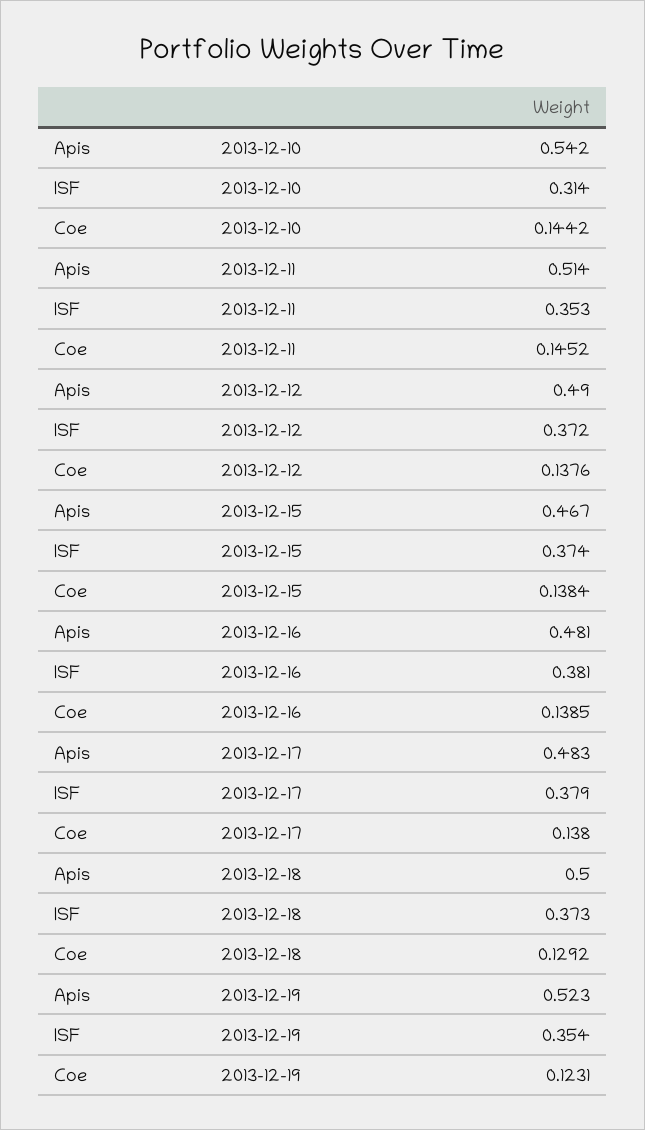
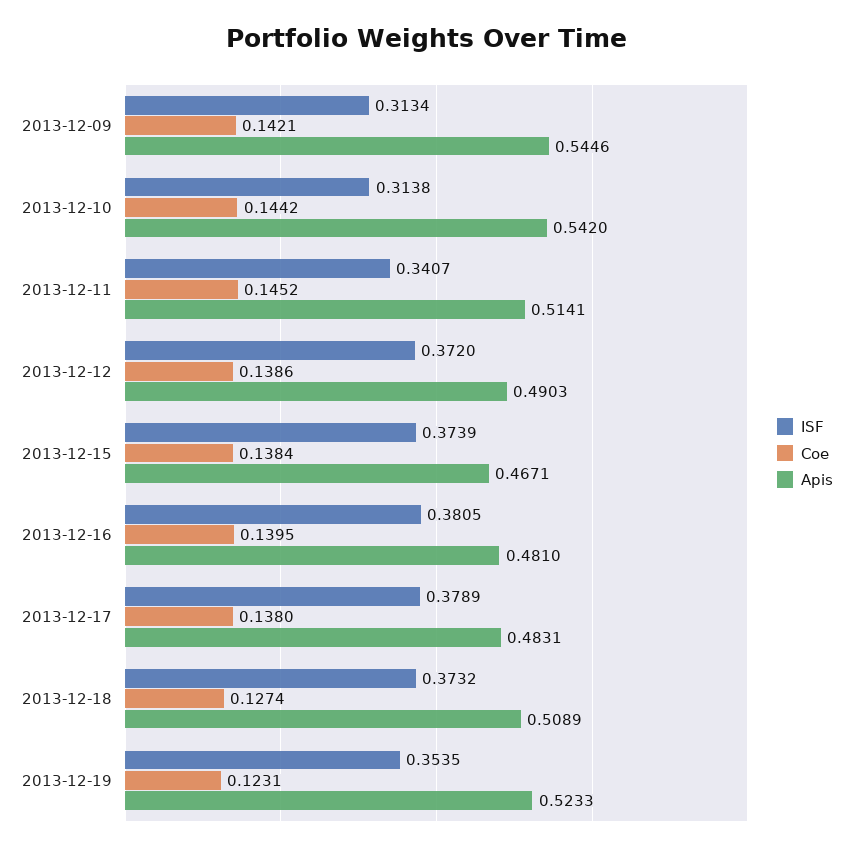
ISF, 2013-12-11: 0.353 -> 0.3407
Coe, 2013-12-12: 0.1376 -> 0.1386
Coe, 2013-12-16: 0.1385 -> 0.1395
Apis, 2013-12-18: 0.5 -> 0.5089
Coe, 2013-12-18: 0.1292 -> 0.1274
ISF, 2013-12-09: none -> 0.3134
Coe, 2013-12-09: none -> 0.1421
Apis, 2013-12-09: none -> 0.5446

